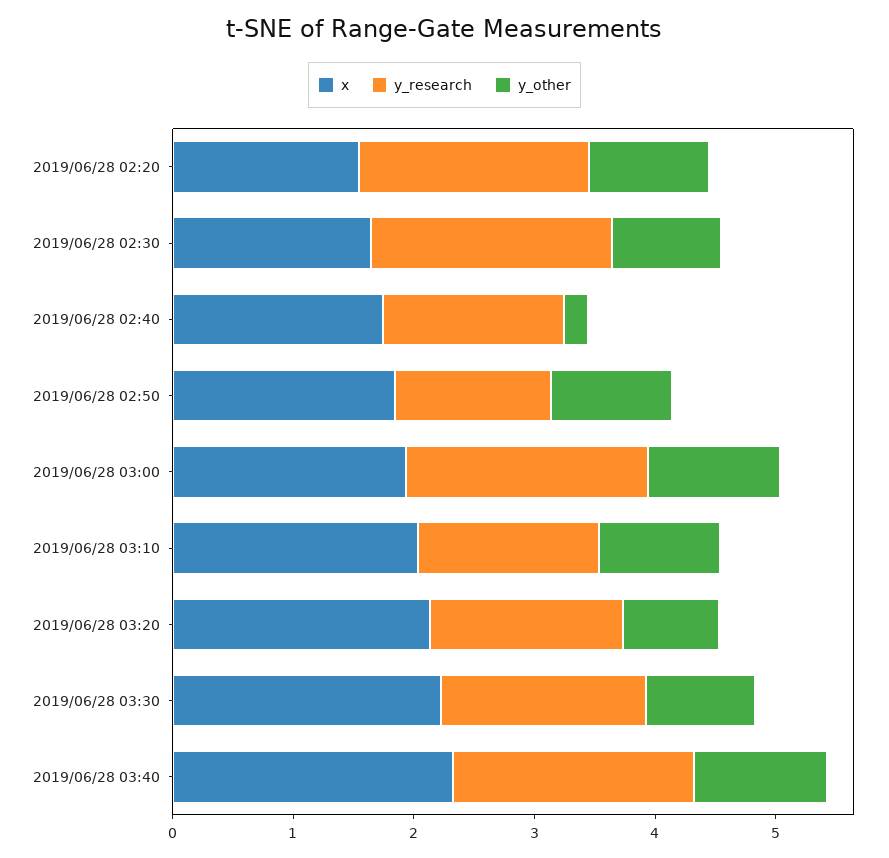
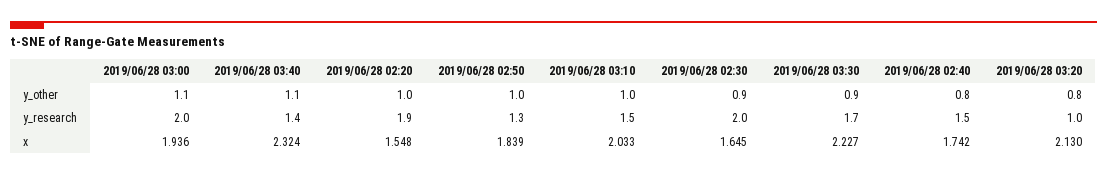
y_other, 2019/06/28 02:40: 0.2 -> 0.8
y_research, 2019/06/28 03:20: 1.6 -> 1
y_research, 2019/06/28 03:40: 2 -> 1.4

